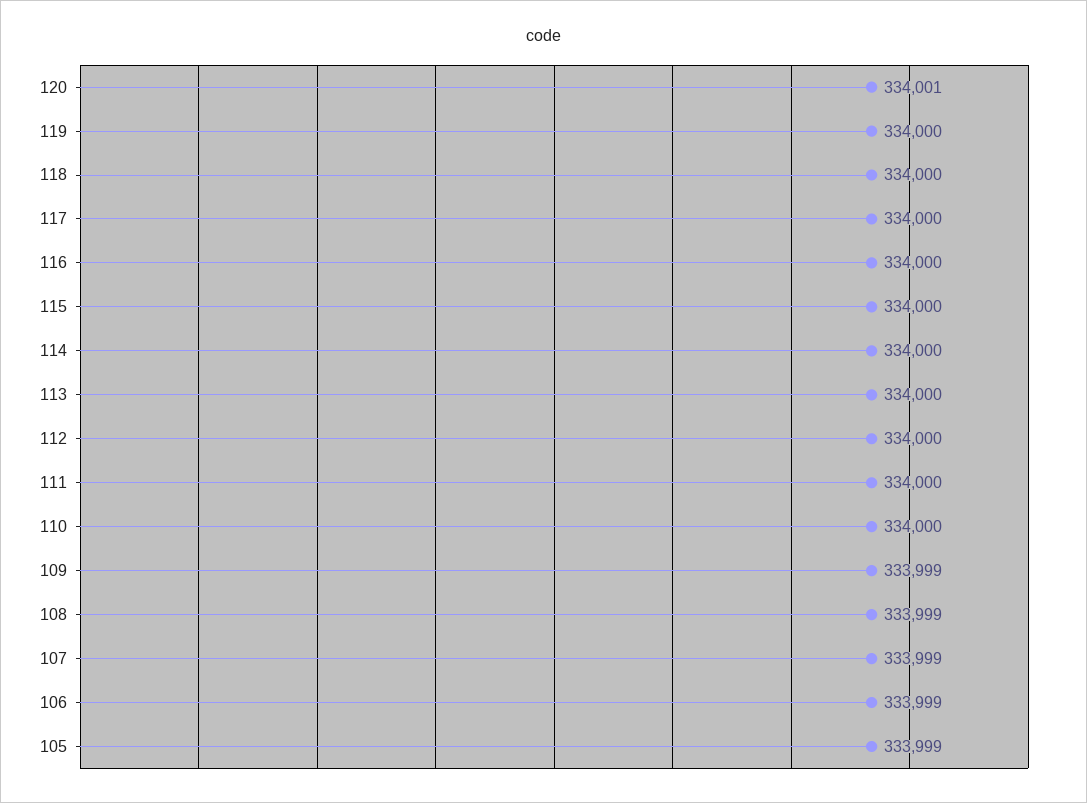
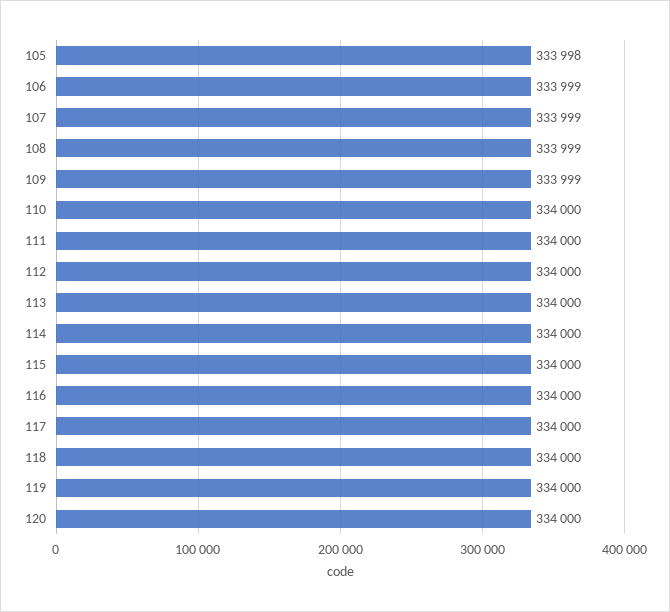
120: 334001 -> 334000
105: 333999 -> 333998

